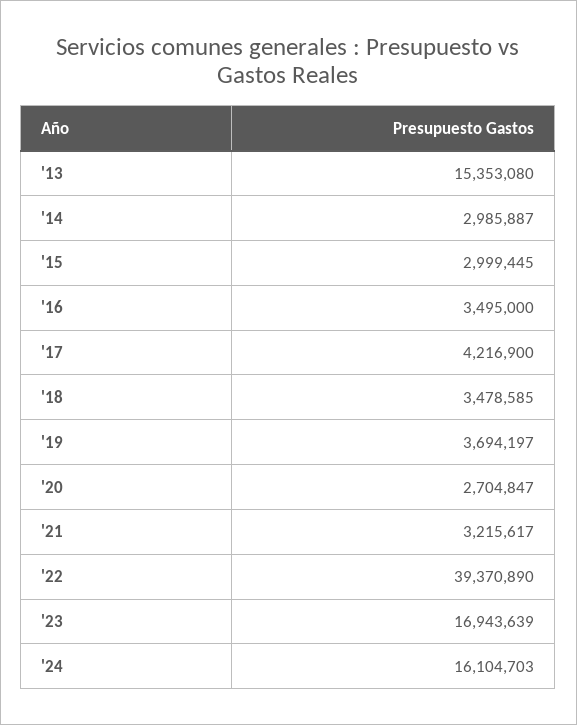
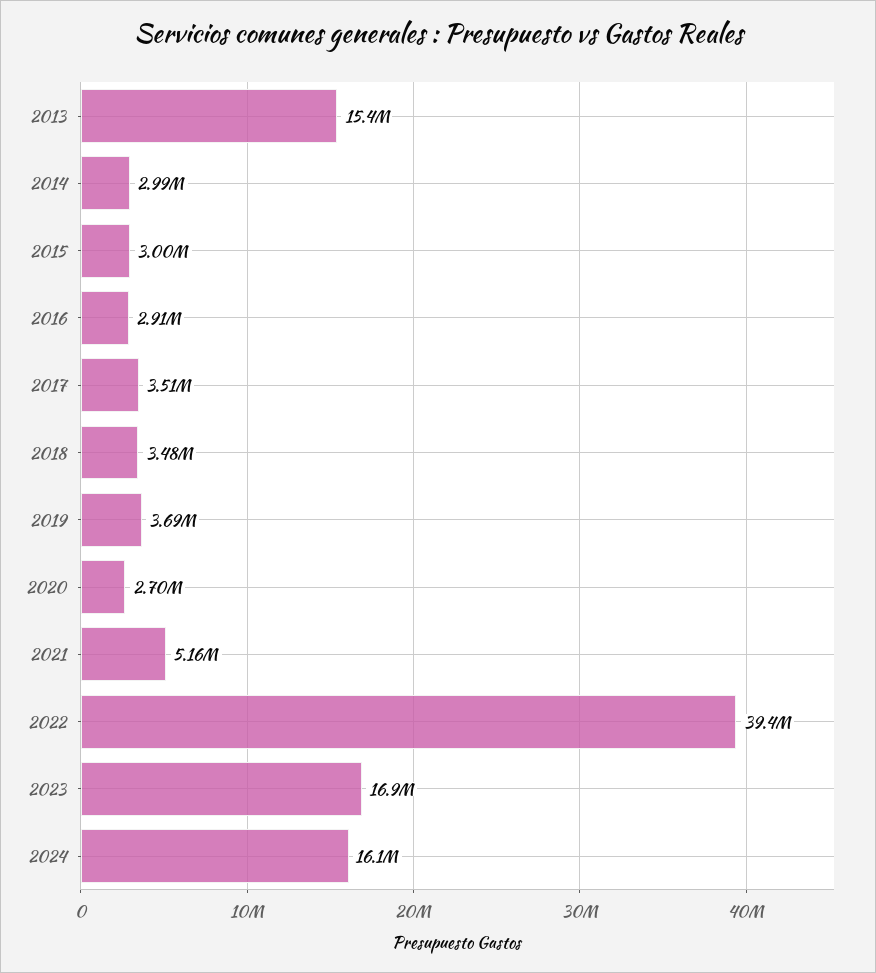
'16: 3495000 -> 2910000
'17: 4216900 -> 3510000
'21: 3215617 -> 5160000

